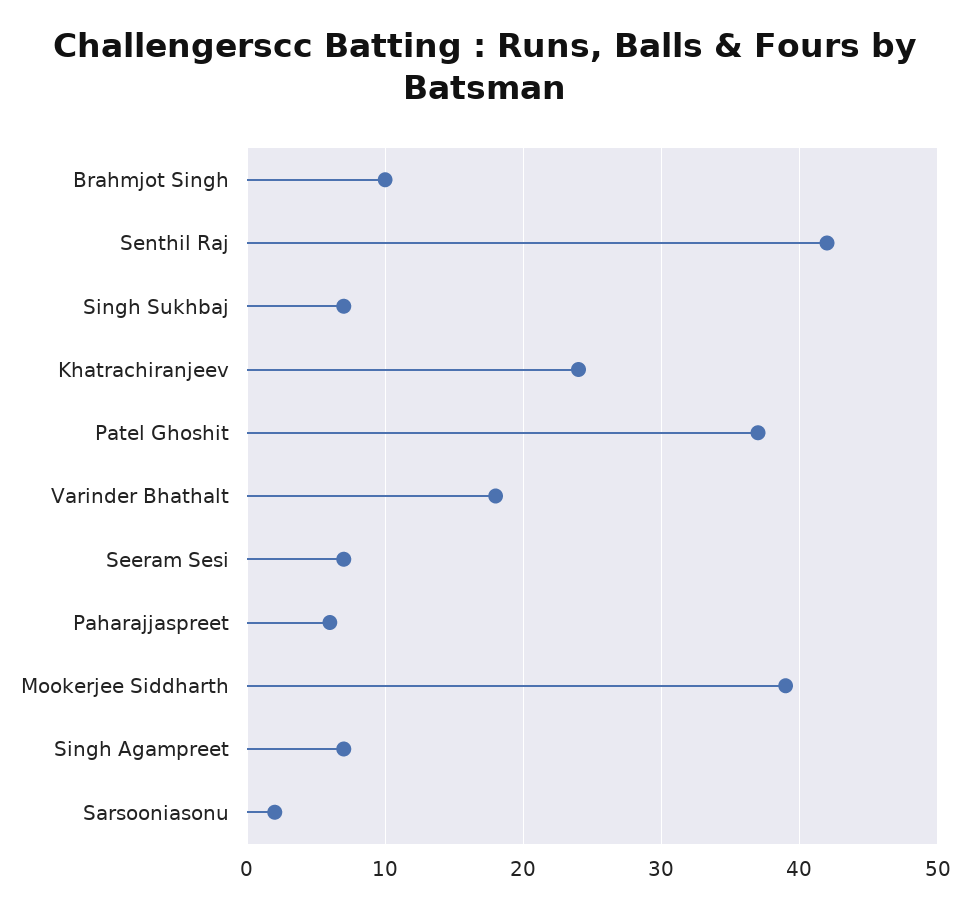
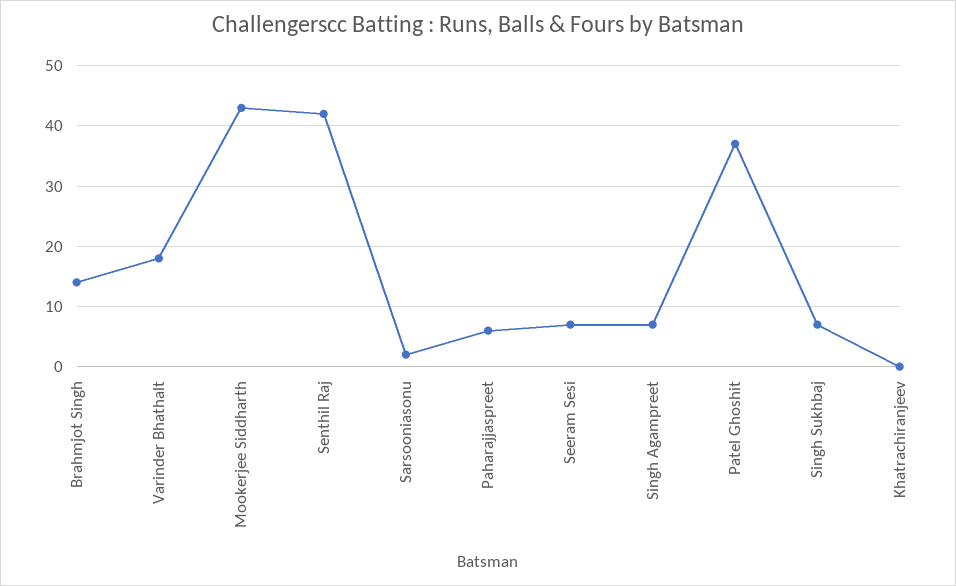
Brahmjot Singh: 10 -> 14
Khatrachiranjeev: 24 -> 0
Mookerjee Siddharth: 39 -> 43

